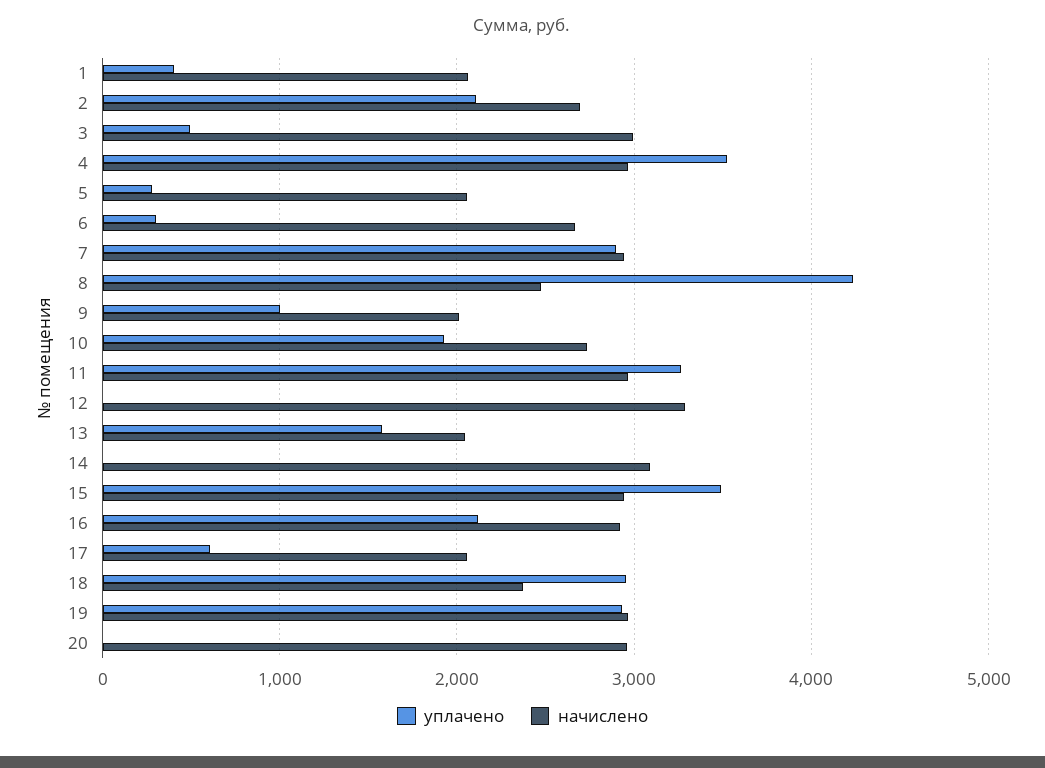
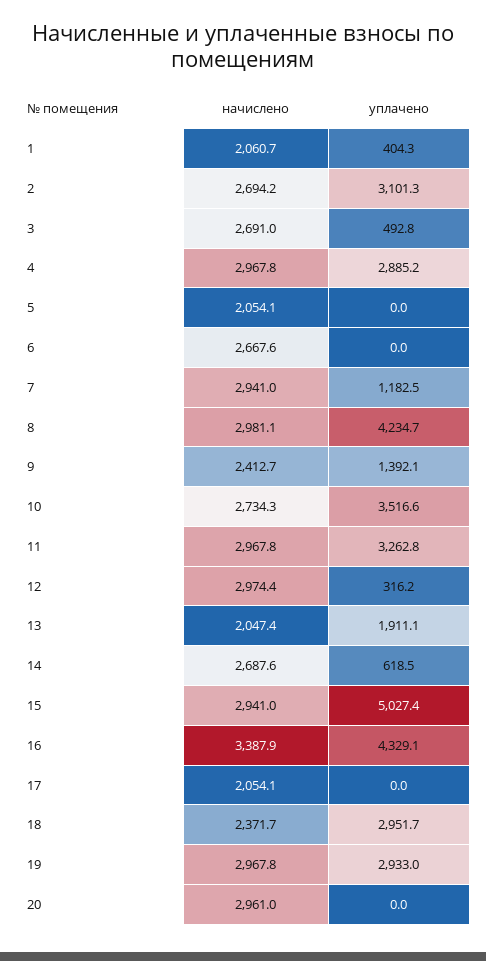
уплачено, 2: 2100 -> 3101.3
начислено, 3: 3000 -> 2691
уплачено, 4: 3500 -> 2885.2
уплачено, 5: 300 -> 0
уплачено, 6: 300 -> 0
уплачено, 7: 2900 -> 1182.5
начислено, 8: 2500 -> 2981.1
уплачено, 9: 1000 -> 1392.1
начислено, 9: 2000 -> 2412.7
уплачено, 10: 1900 -> 3516.6
уплачено, 12: 0 -> 316.2
начислено, 12: 3300 -> 2974.4
уплачено, 13: 1600 -> 1911.1
уплачено, 14: 0 -> 618.5
начислено, 14: 3100 -> 2687.6
уплачено, 15: 3500 -> 5027.4
уплачено, 16: 2100 -> 4329.1
начислено, 16: 2900 -> 3387.9
уплачено, 17: 600 -> 0

